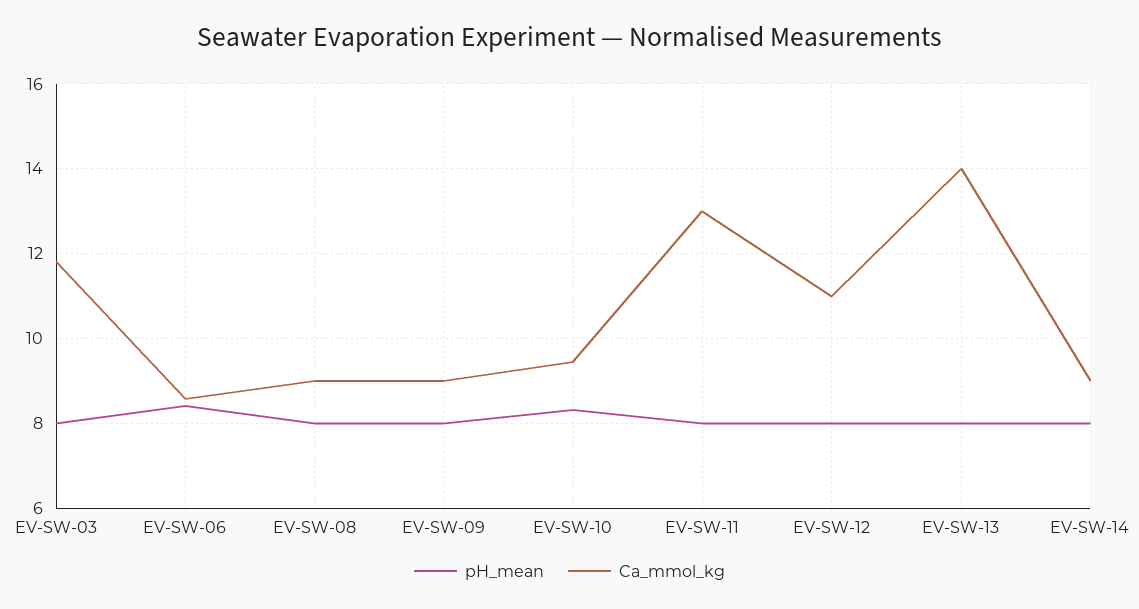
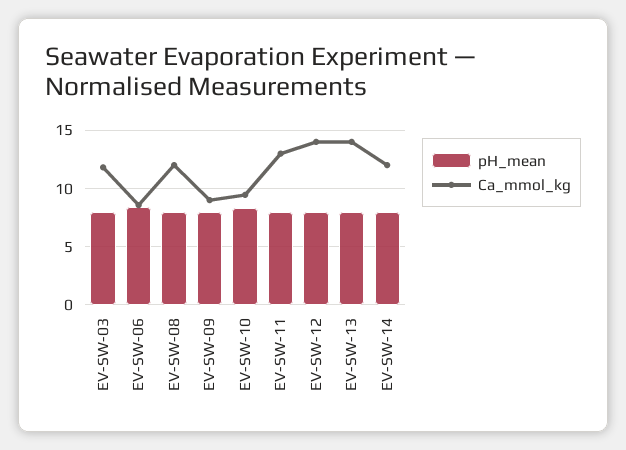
Ca_mmol_kg, EV-SW-08: 9 -> 12
Ca_mmol_kg, EV-SW-12: 11 -> 14
Ca_mmol_kg, EV-SW-14: 9 -> 12

